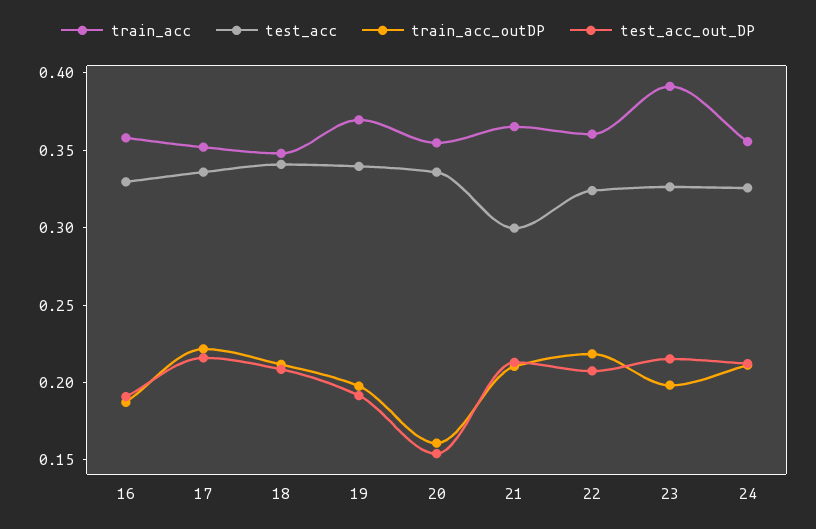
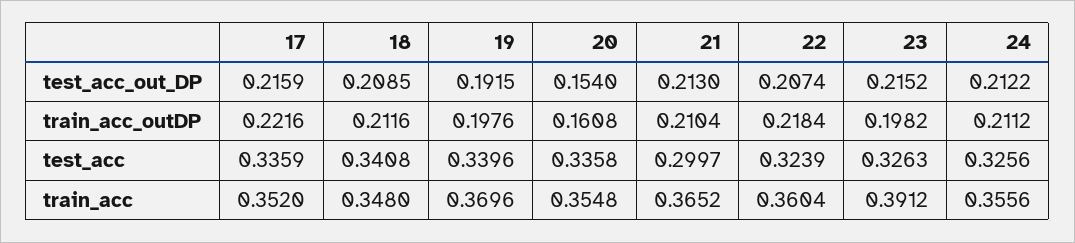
train_acc, 16: 0.36 -> none
test_acc, 16: 0.33 -> none
train_acc_outDP, 16: 0.19 -> none
test_acc_out_DP, 16: 0.19 -> none

